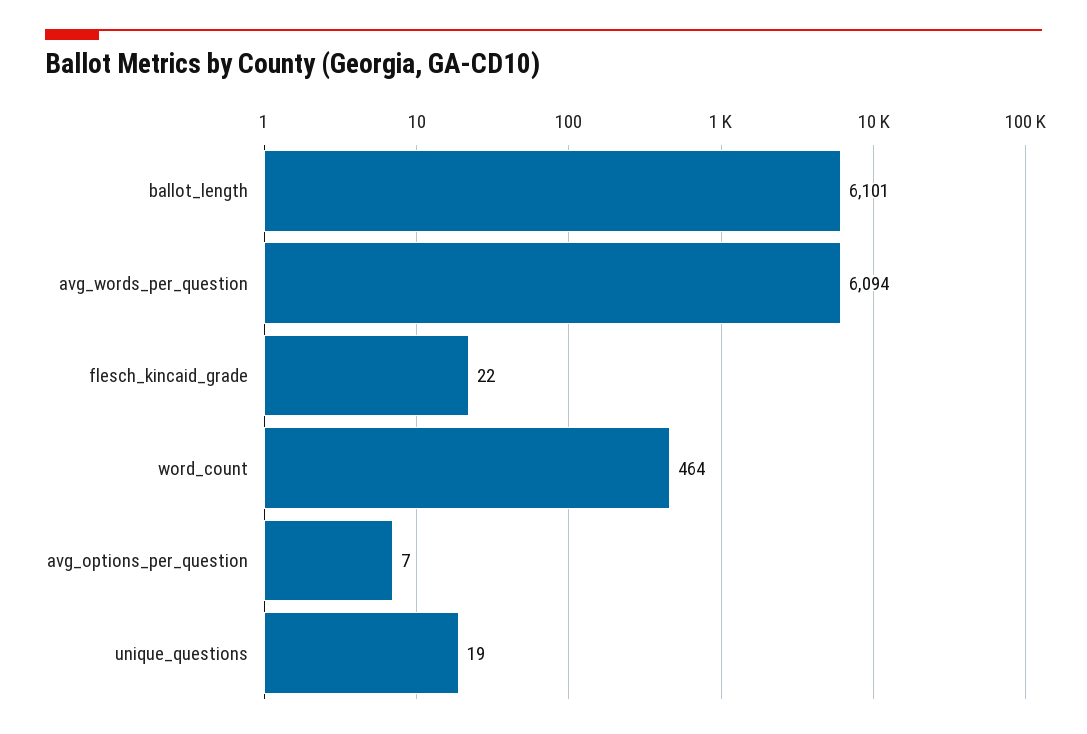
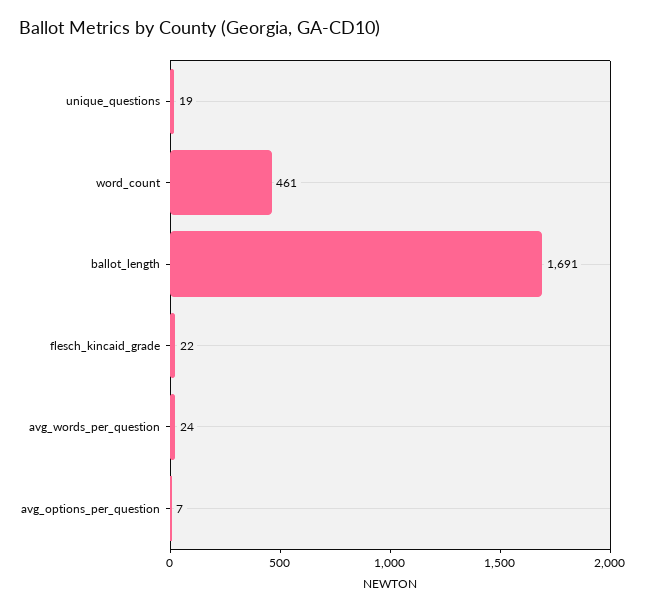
ballot_length: 6101 -> 1691
avg_words_per_question: 6094 -> 24
word_count: 464 -> 461

